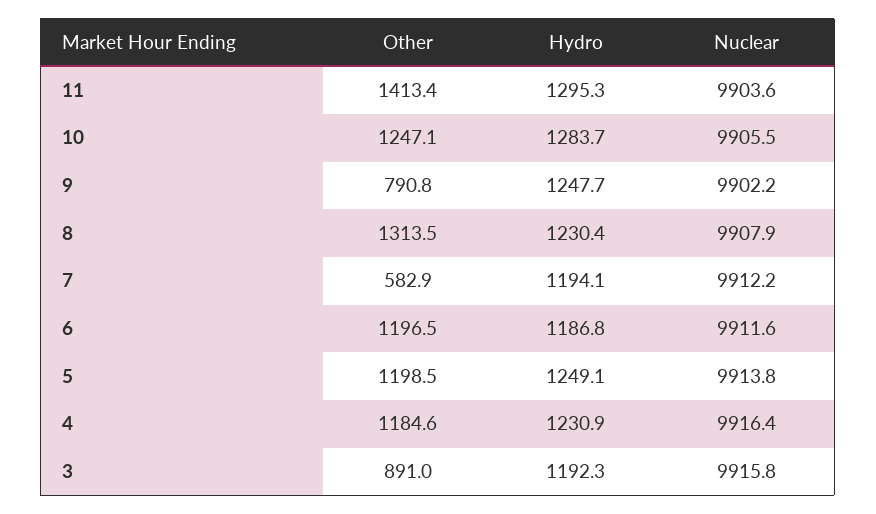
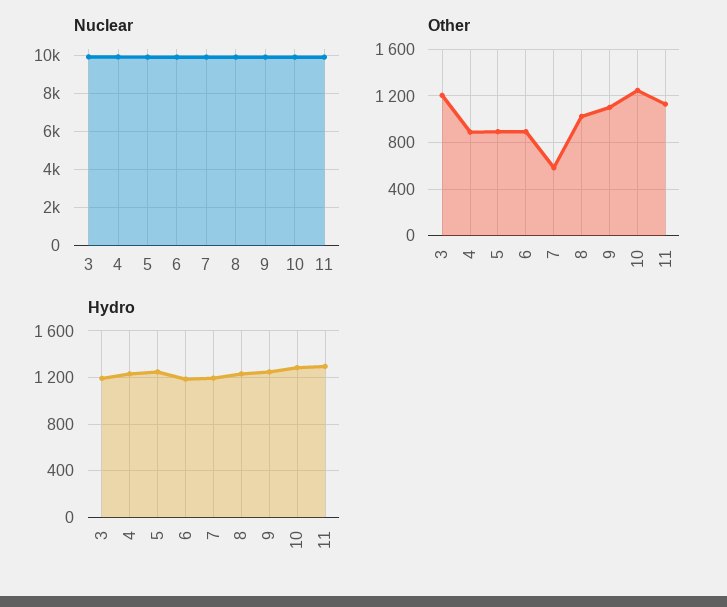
Other, 11: 1413.4 -> 1100
Other, 9: 790.8 -> 1100
Other, 8: 1313.5 -> 1000
Other, 6: 1196.5 -> 900
Other, 5: 1198.5 -> 900
Other, 4: 1184.6 -> 900
Other, 3: 891 -> 1200

